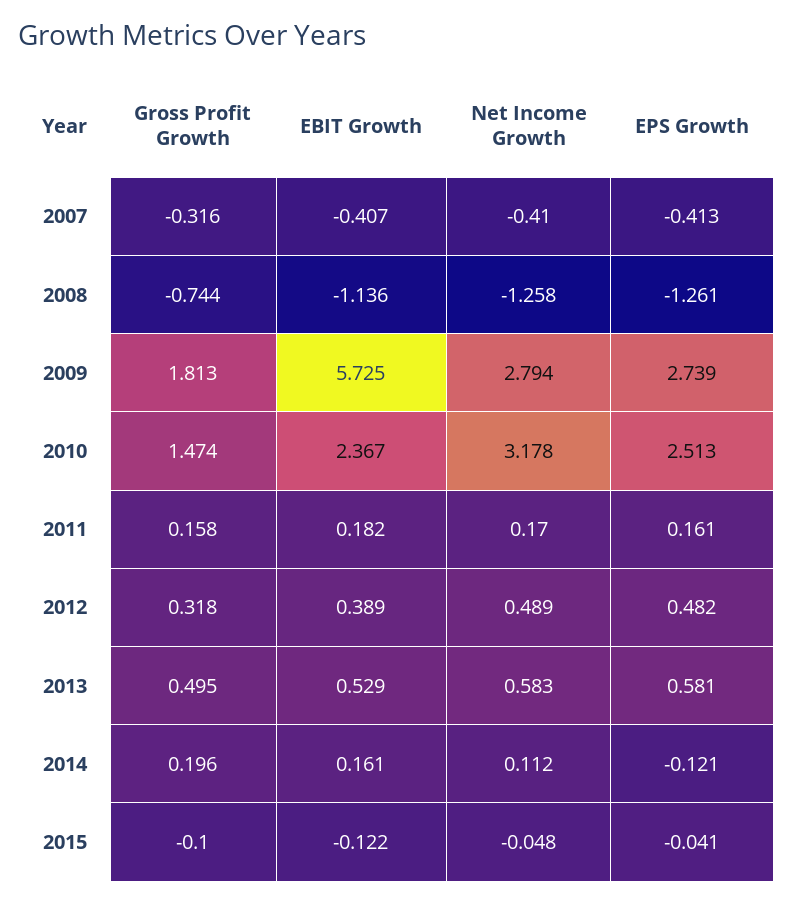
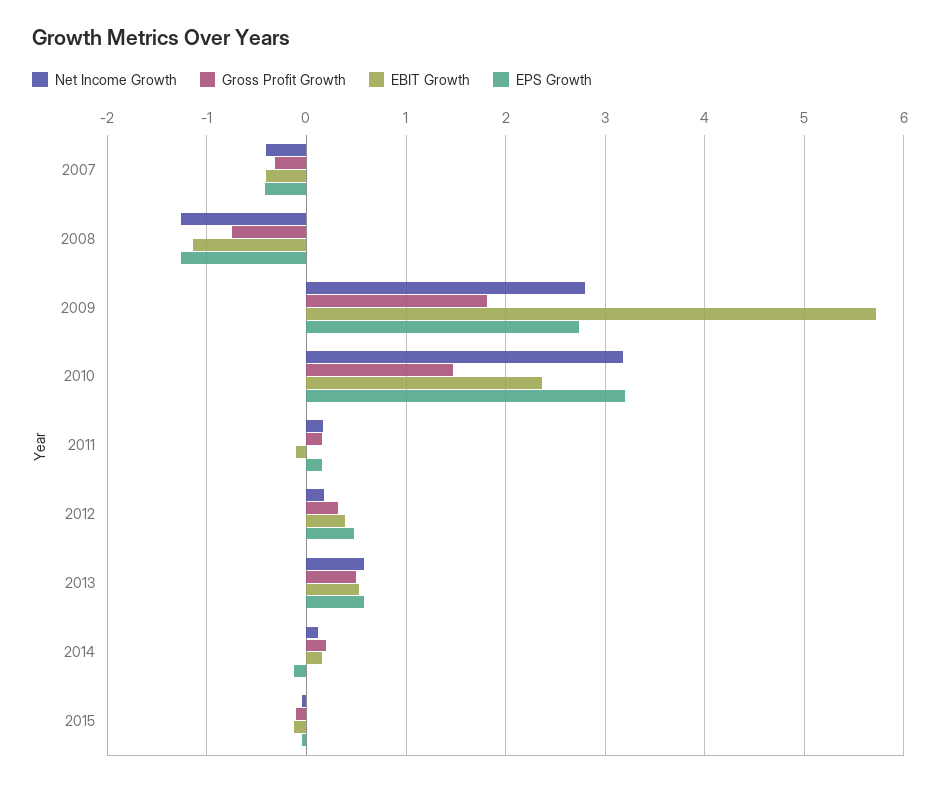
EPS Growth, 2010: 2.513 -> 3.2
EBIT Growth, 2011: 0.182 -> -0.1
Net Income Growth, 2012: 0.489 -> 0.2

